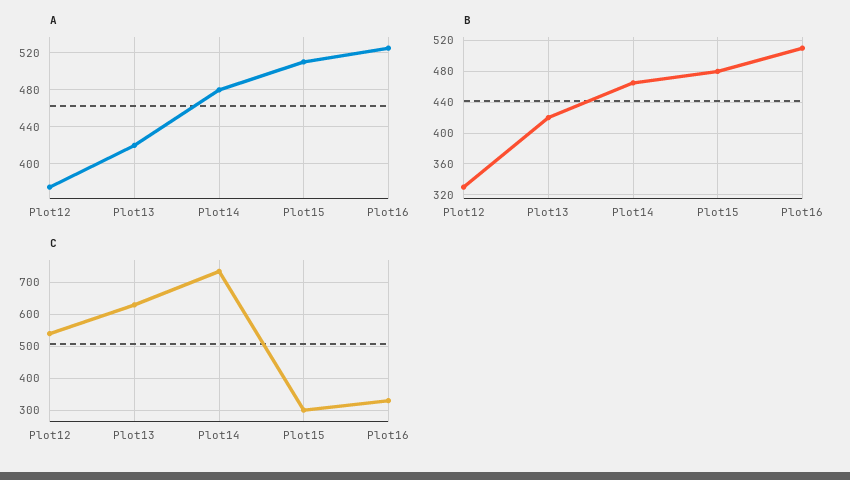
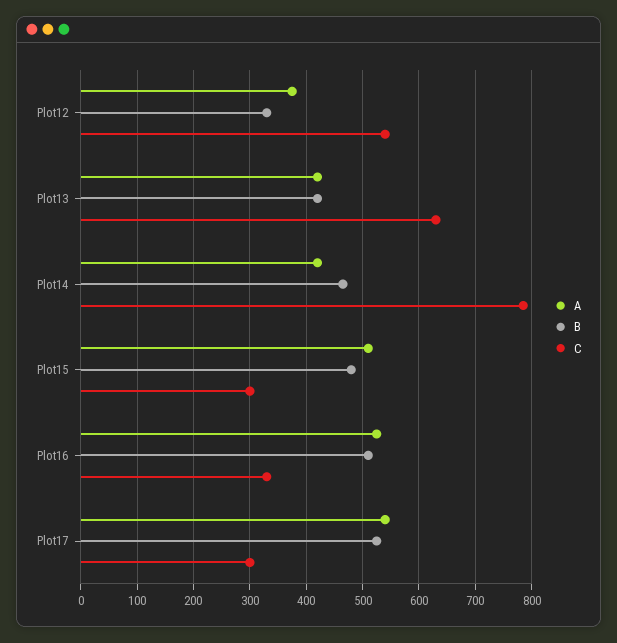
A, Plot14: 480 -> 420
C, Plot14: 740 -> 780
A, Plot17: none -> 540
B, Plot17: none -> 520
C, Plot17: none -> 300

